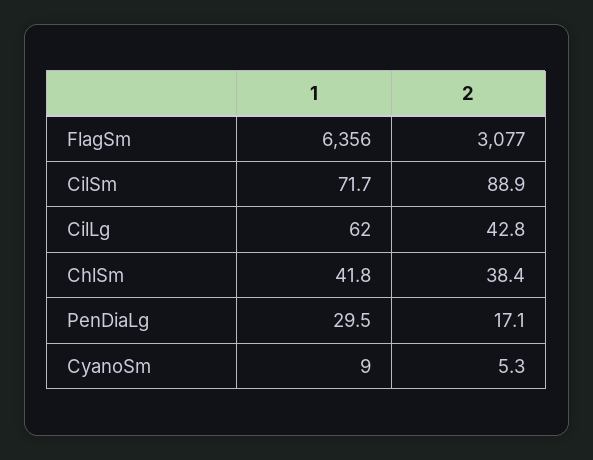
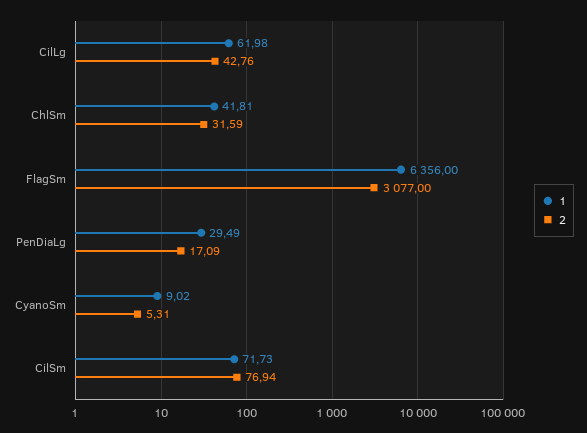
2, CilSm: 88.9 -> 76.94
2, ChlSm: 38.4 -> 31.59

